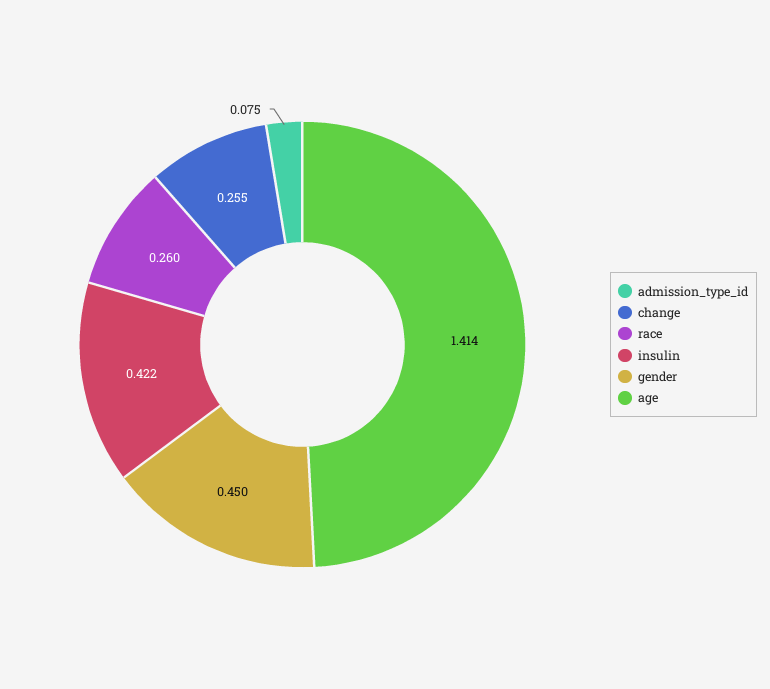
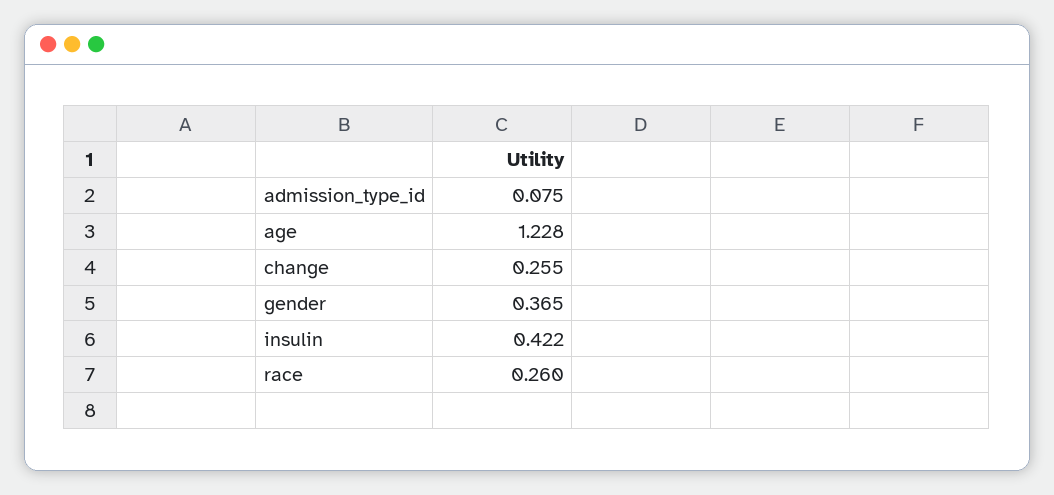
gender: 0.45 -> 0.365
age: 1.414 -> 1.228

